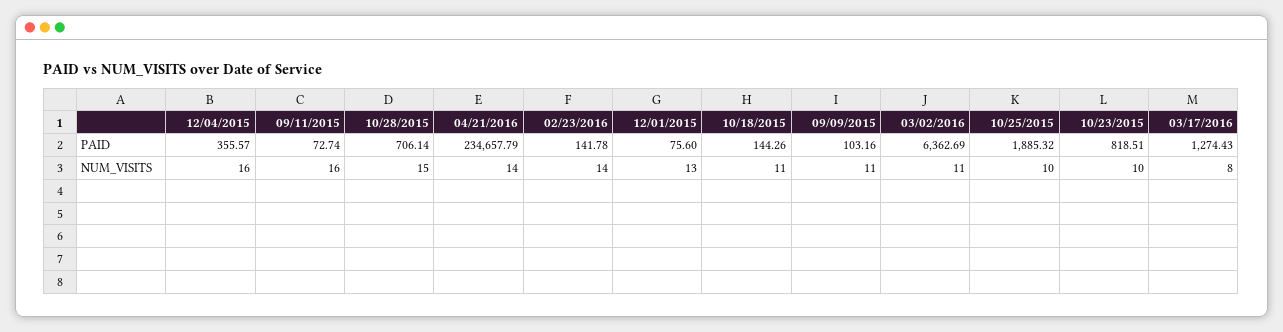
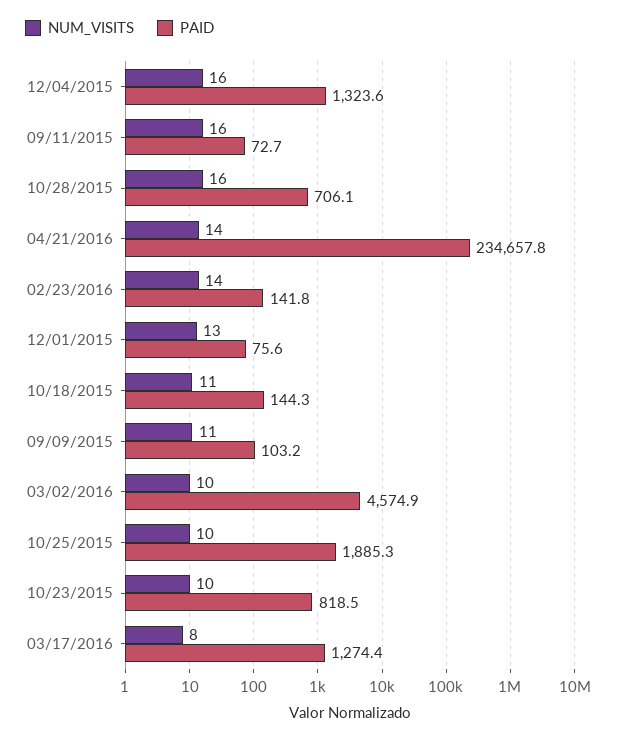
PAID, 12/04/2015: 355.57 -> 1323.6
PAID, 03/02/2016: 6362.69 -> 4574.9
NUM_VISITS, 10/28/2015: 15 -> 16
NUM_VISITS, 03/02/2016: 11 -> 10

